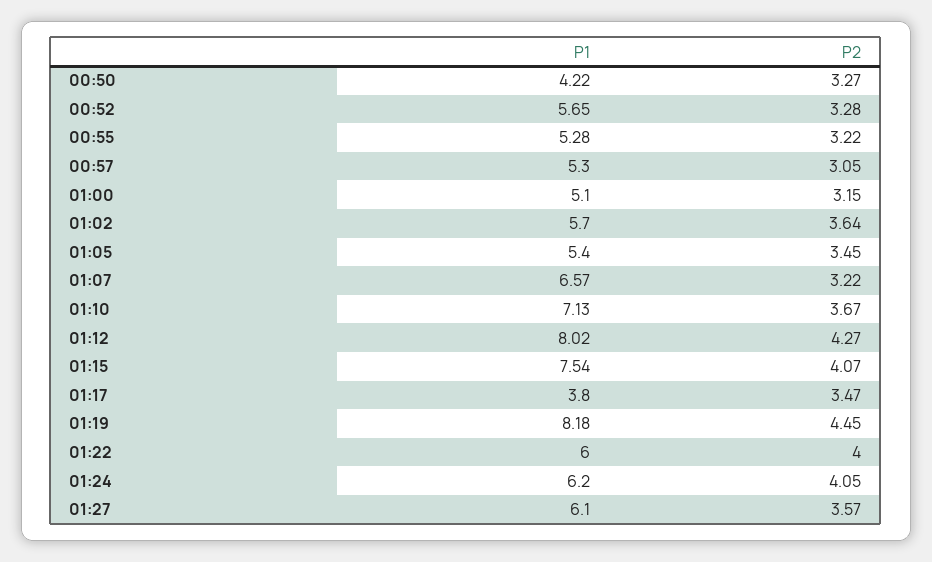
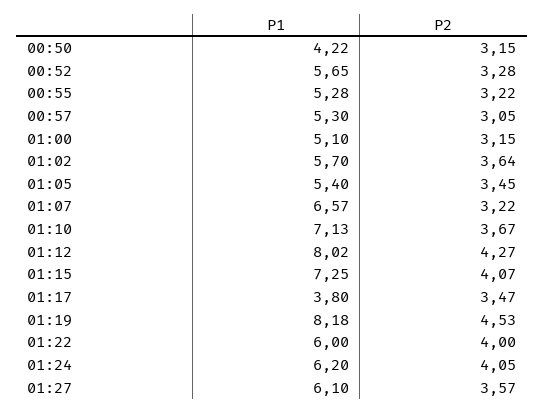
P2, 00:50: 3.27 -> 3.15
P1, 01:15: 7.54 -> 7.25
P2, 01:19: 4.45 -> 4.53

